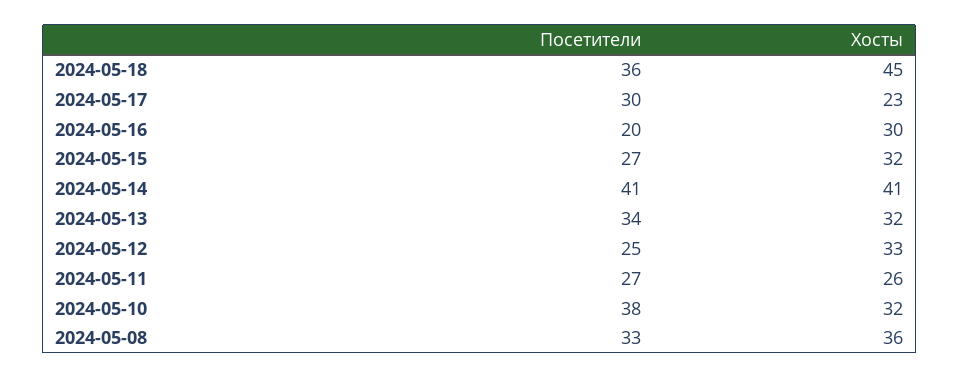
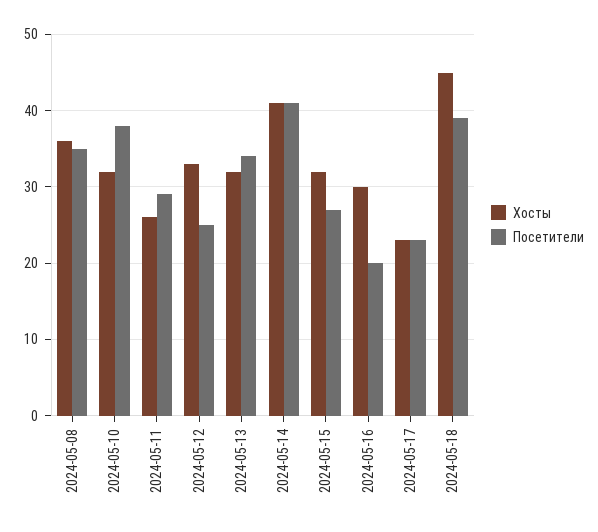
Посетители, 2024-05-18: 36 -> 39
Посетители, 2024-05-17: 30 -> 23
Посетители, 2024-05-11: 27 -> 29
Посетители, 2024-05-08: 33 -> 35

